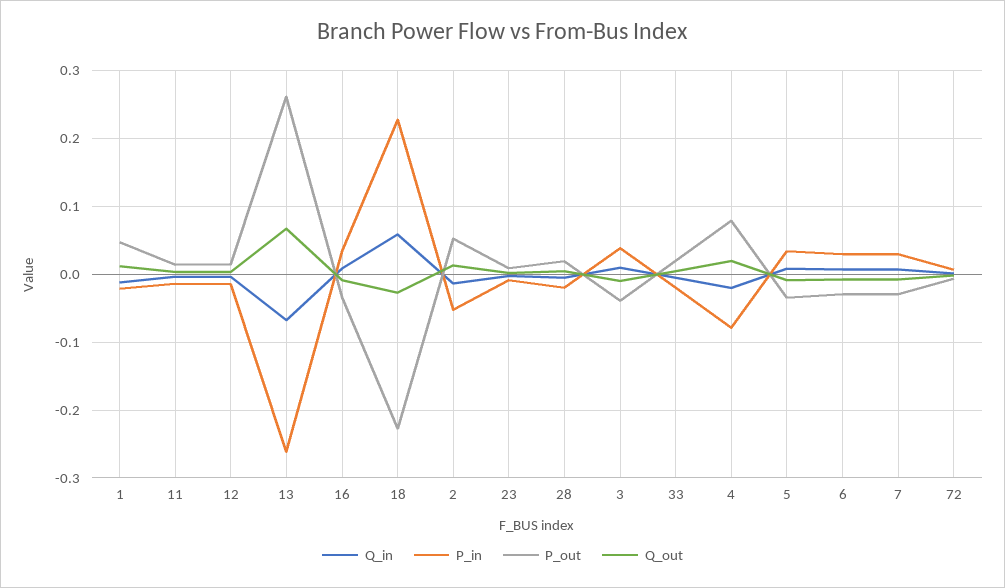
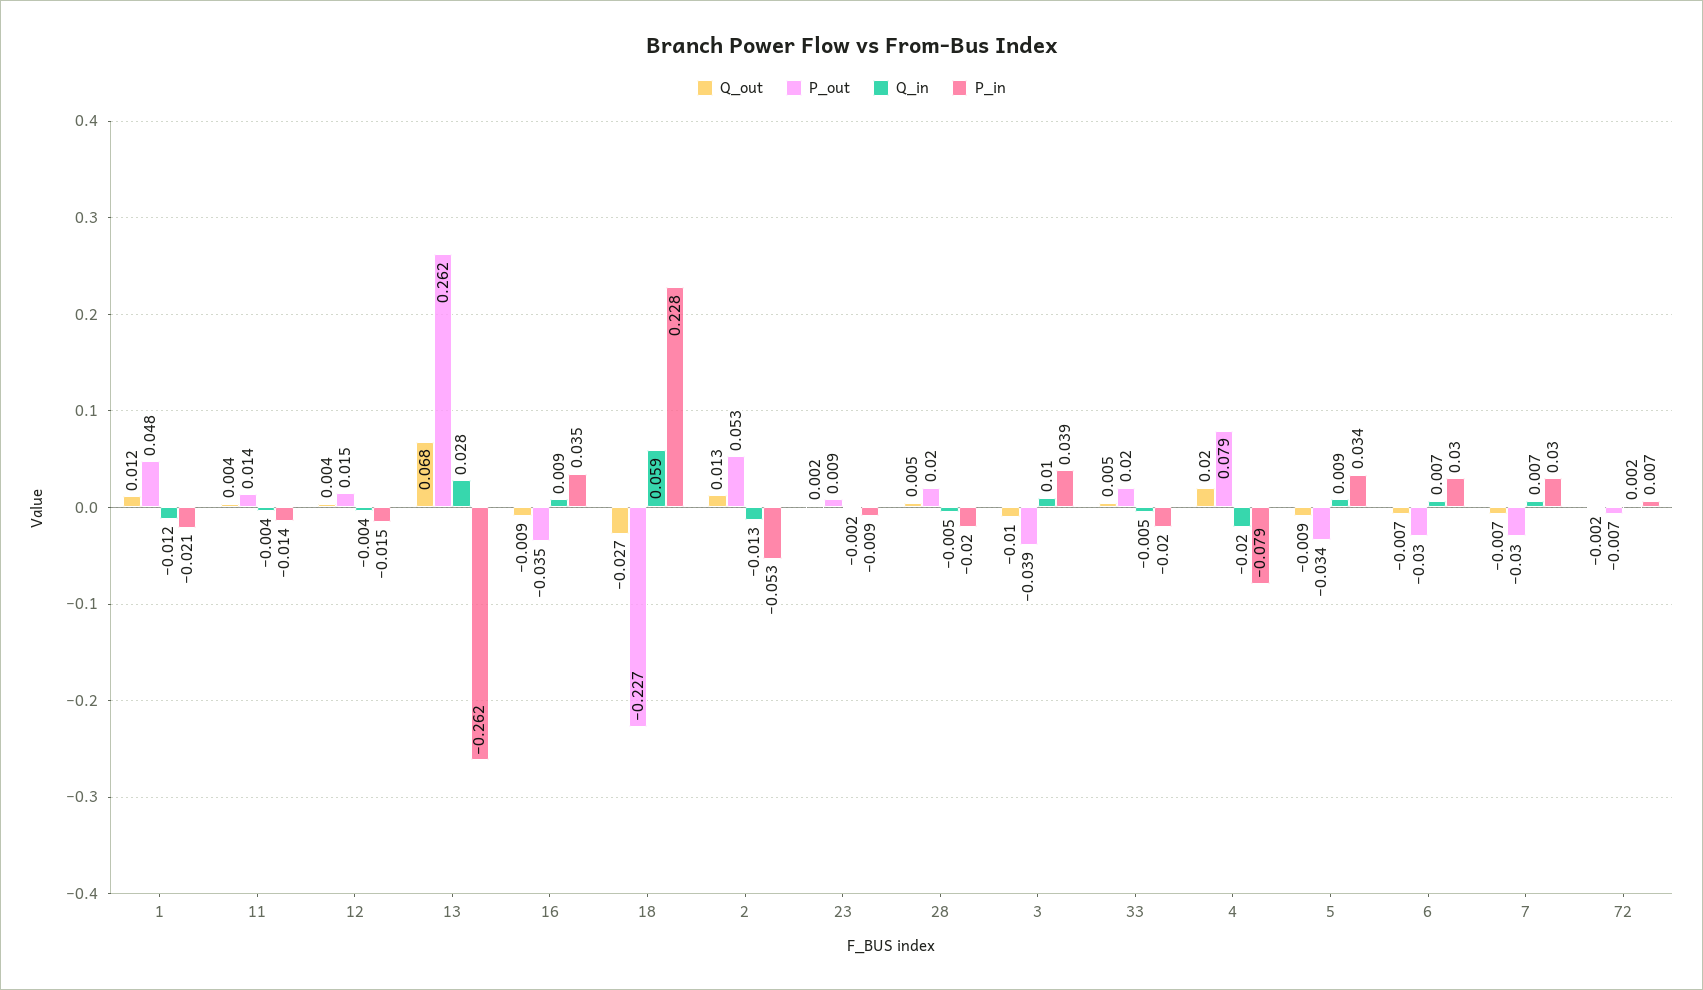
Q_in, 13: -0.07 -> 0.028

